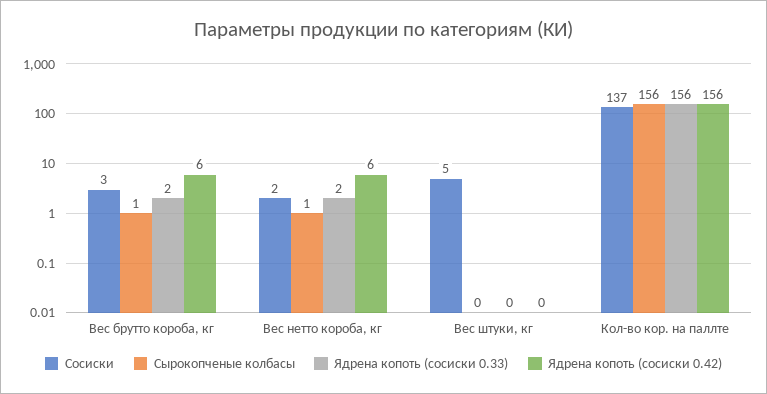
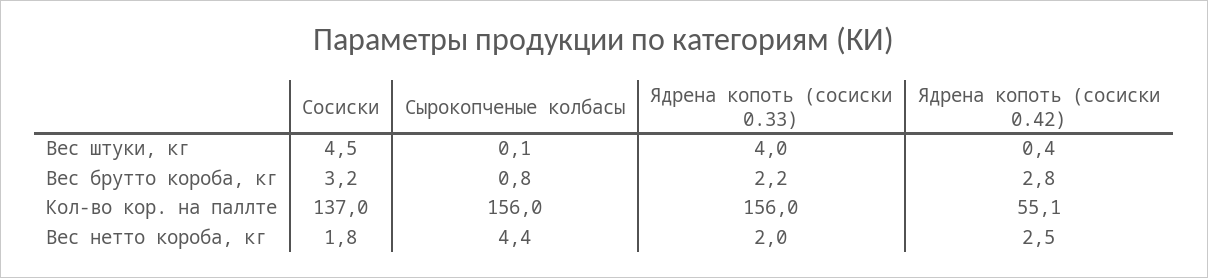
Ядрена копоть (сосиски 0.42), Вес брутто короба, кг: 6 -> 2.8
Сырокопченые колбасы, Вес нетто короба, кг: 1 -> 4.4
Ядрена копоть (сосиски 0.42), Вес нетто короба, кг: 6 -> 2.5
Ядрена копоть (сосиски 0.33), Вес штуки, кг: 0 -> 4
Ядрена копоть (сосиски 0.42), Кол-во кор. на паллте: 156 -> 55.1

